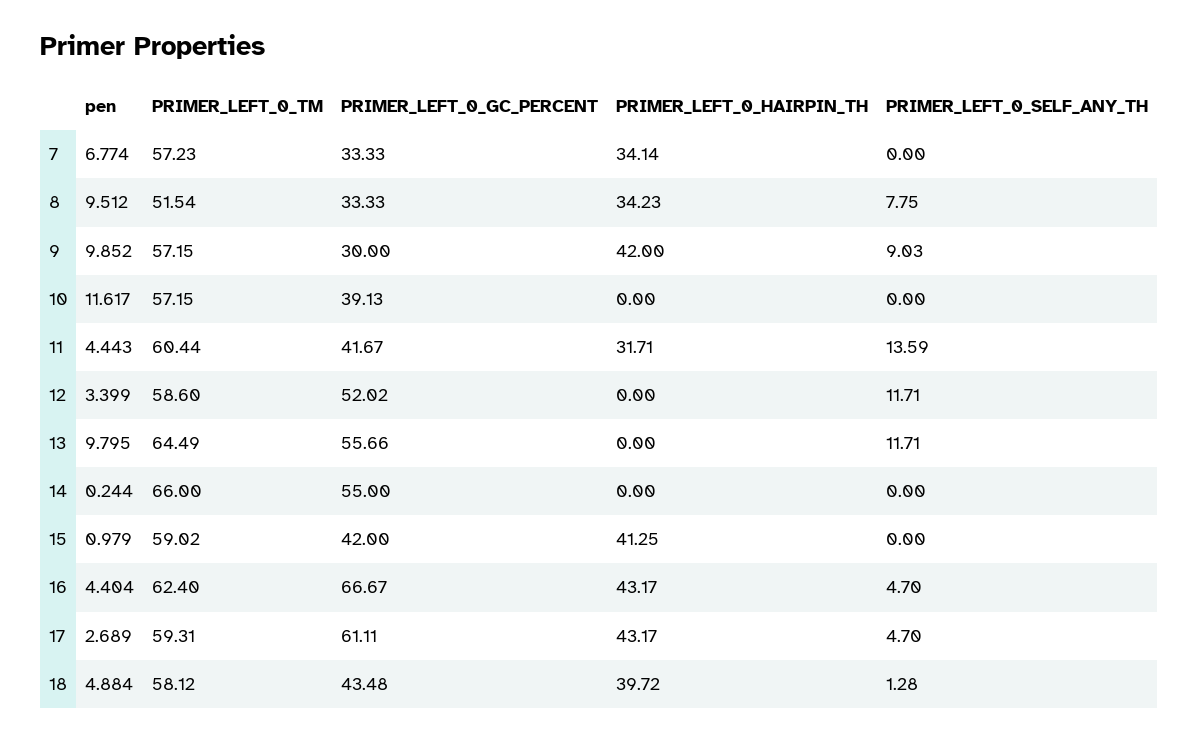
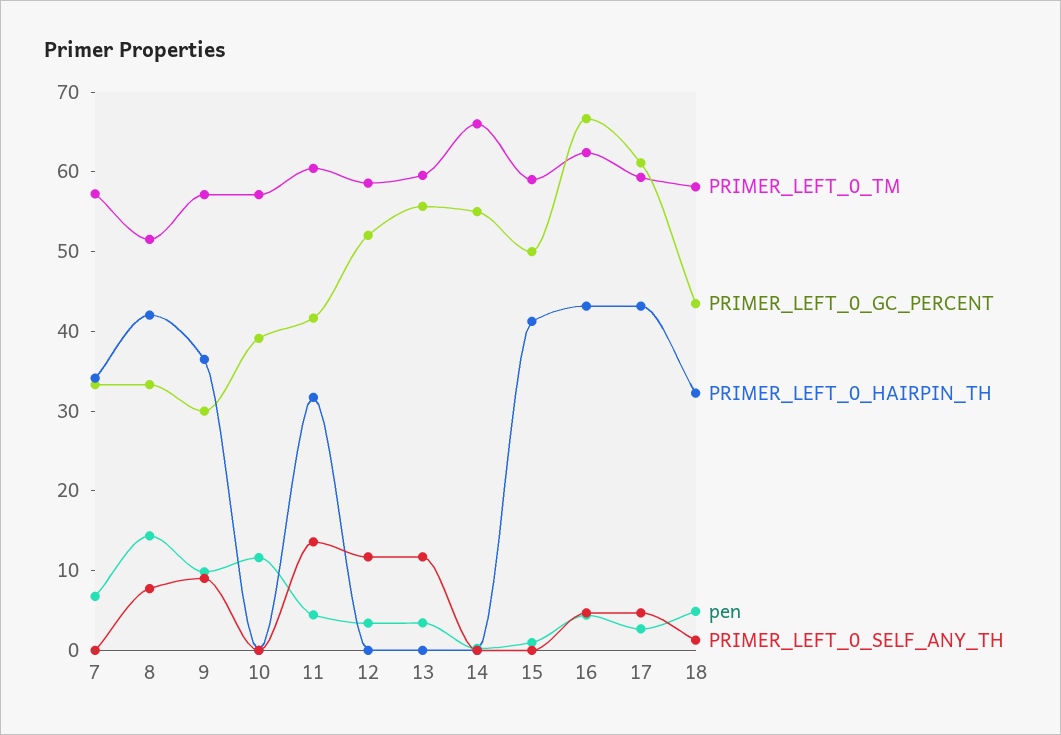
pen, 8: 9.512 -> 14
PRIMER_LEFT_0_HAIRPIN_TH, 8: 34.23 -> 42
PRIMER_LEFT_0_HAIRPIN_TH, 9: 42 -> 36
pen, 13: 9.795 -> 4
PRIMER_LEFT_0_TM, 13: 64.49 -> 60
PRIMER_LEFT_0_GC_PERCENT, 15: 42 -> 50
PRIMER_LEFT_0_HAIRPIN_TH, 18: 39.72 -> 32

